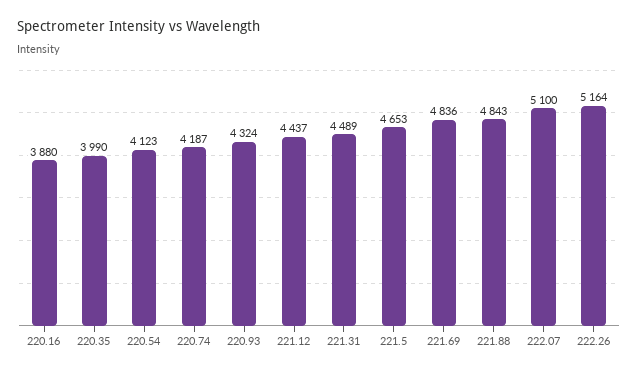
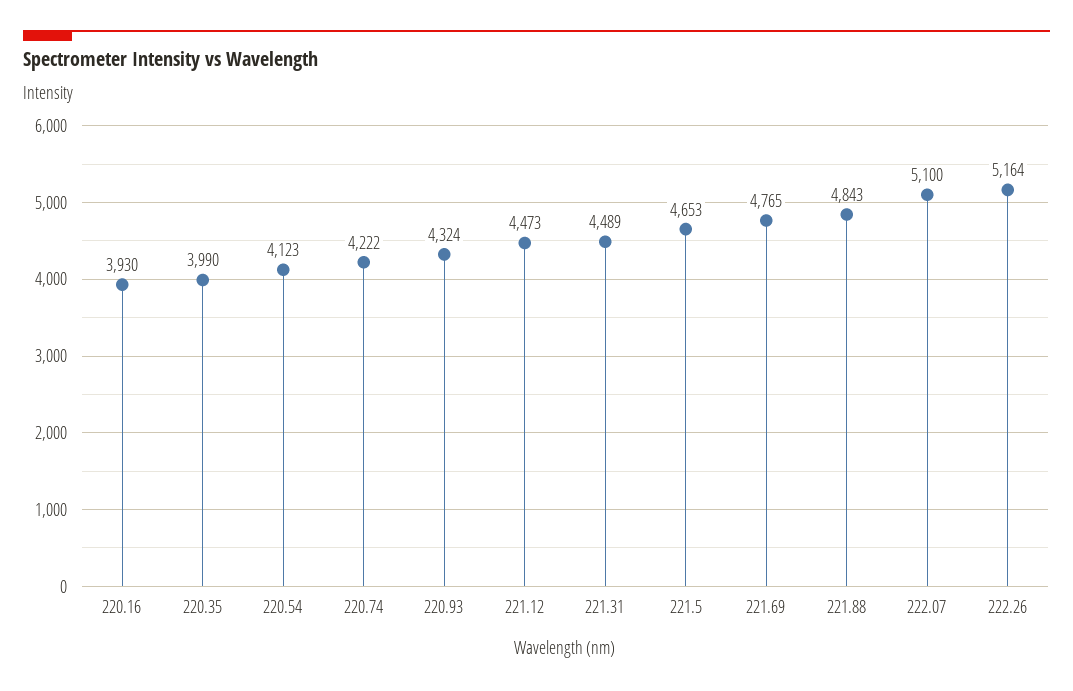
220.16: 3880 -> 3930
220.74: 4187 -> 4222
221.12: 4437 -> 4473
221.69: 4836 -> 4765

